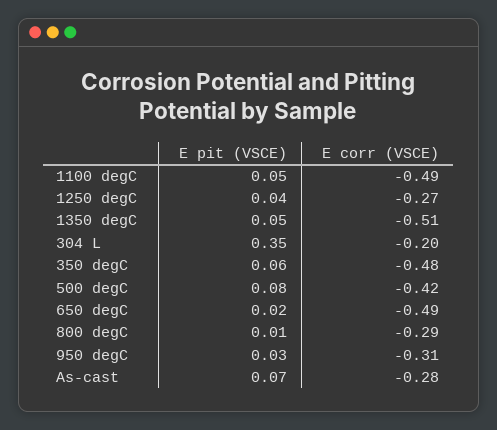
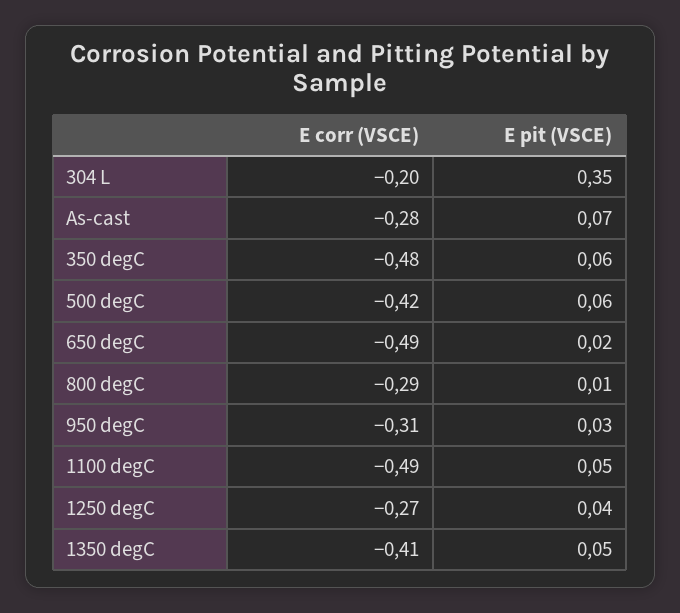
E corr (VSCE), 1350 degC: -0.51 -> -0.41
E pit (VSCE), 500 degC: 0.08 -> 0.06

